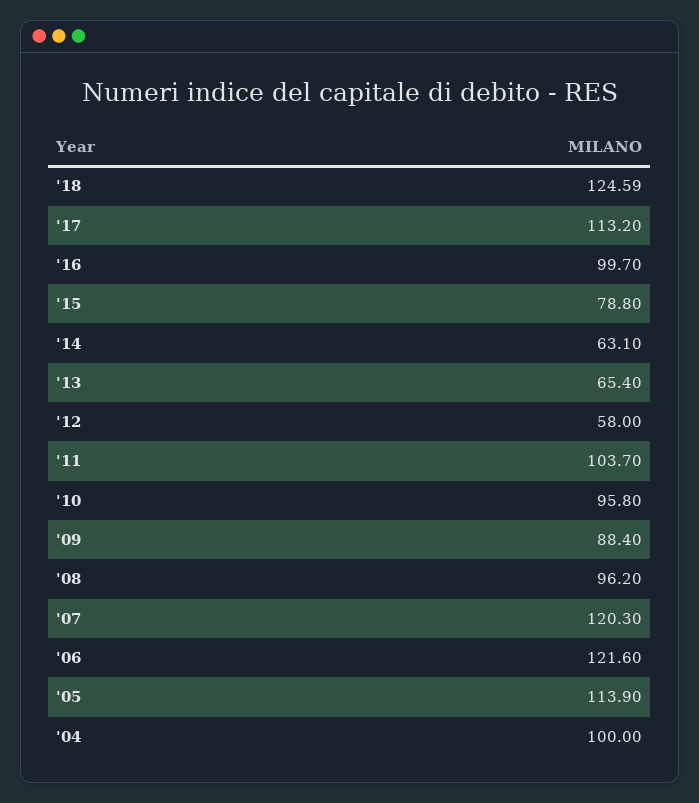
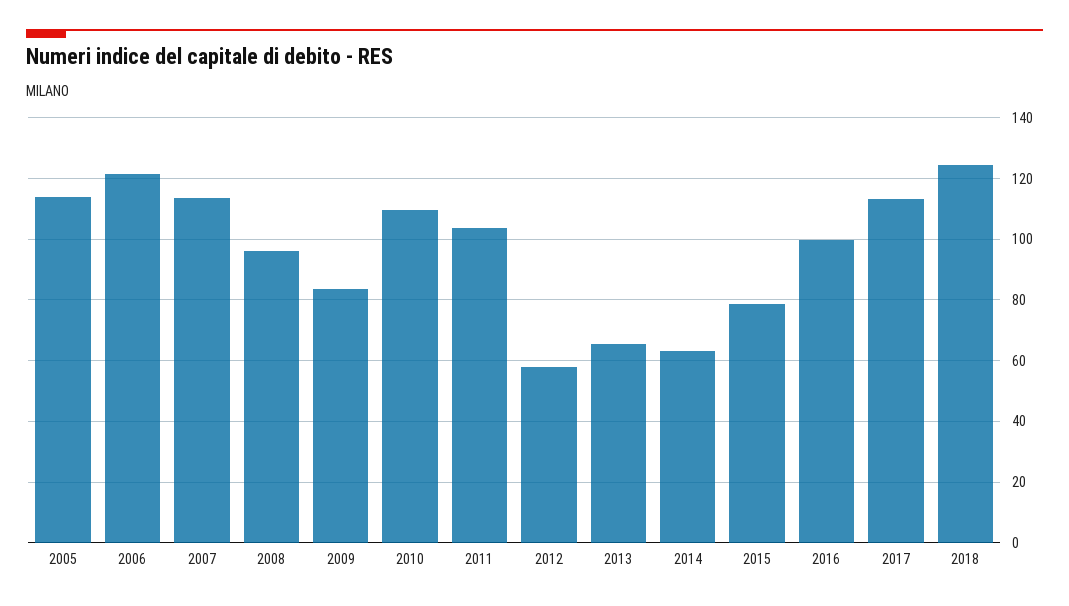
'10: 95.8 -> 110
'09: 88.4 -> 84
'07: 120.3 -> 114
'04: 100 -> none

